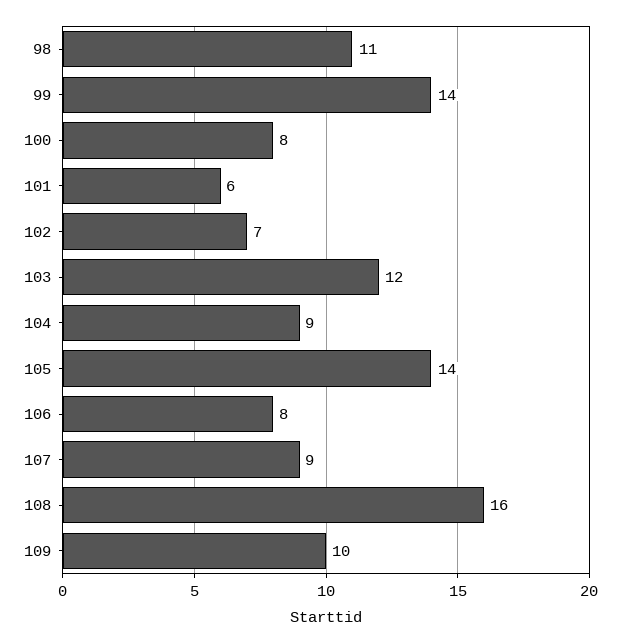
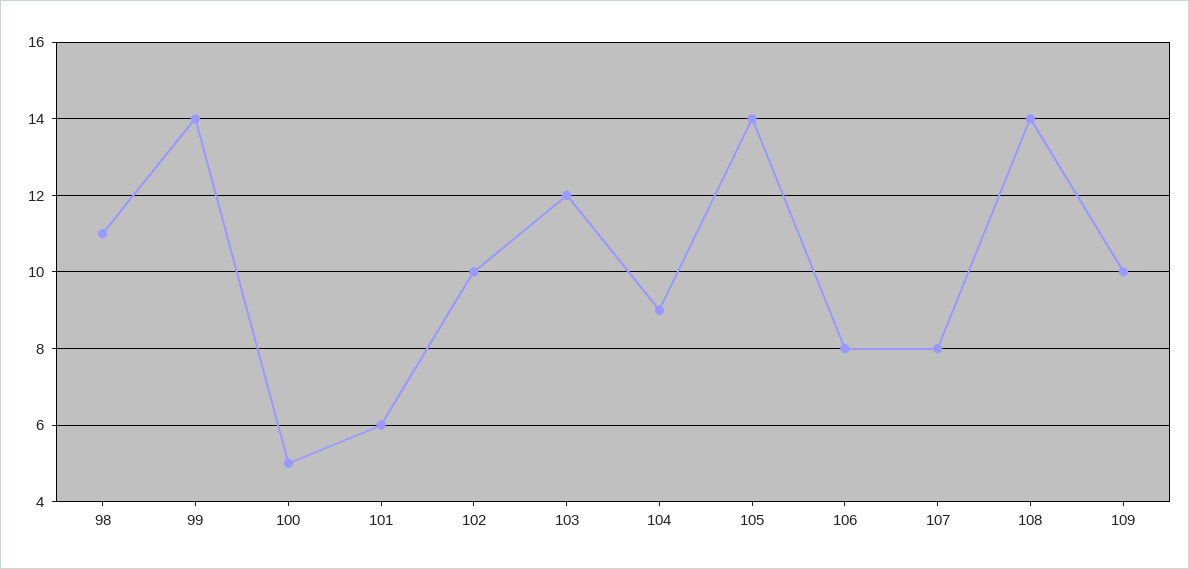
100: 8 -> 5
102: 7 -> 10
107: 9 -> 8
108: 16 -> 14

